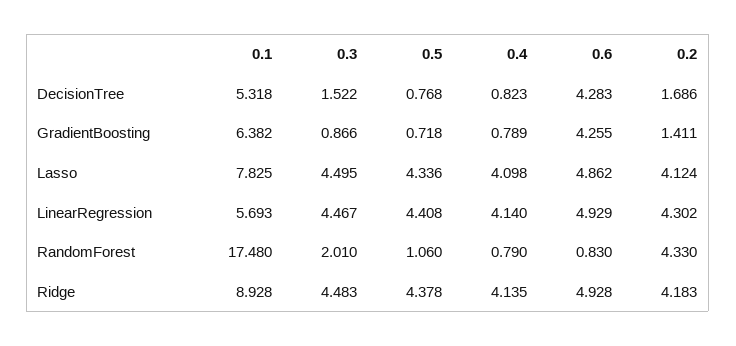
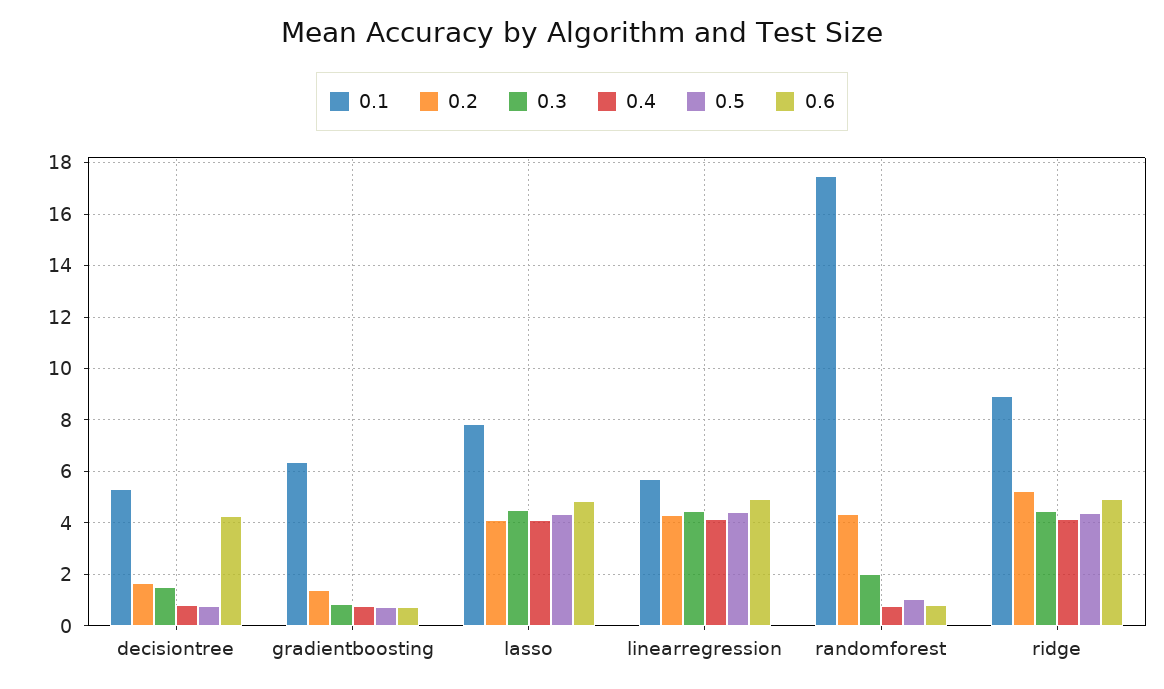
0.6, GradientBoosting: 4.255 -> 0.75
0.2, Ridge: 4.183 -> 5.25

